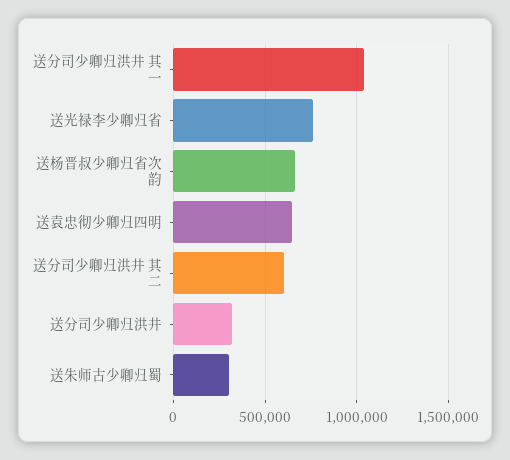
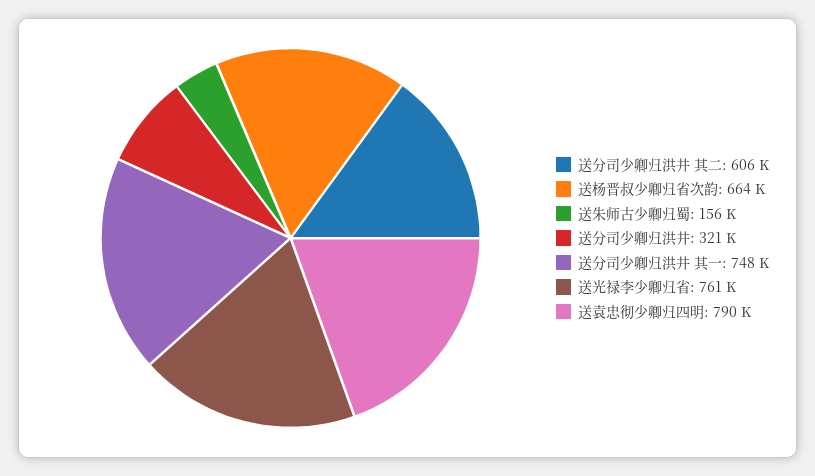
送分司少卿归洪井 其一: 1050000 -> 748000
送袁忠彻少卿归四明: 650000 -> 790000
送朱师古少卿归蜀: 300000 -> 156000

